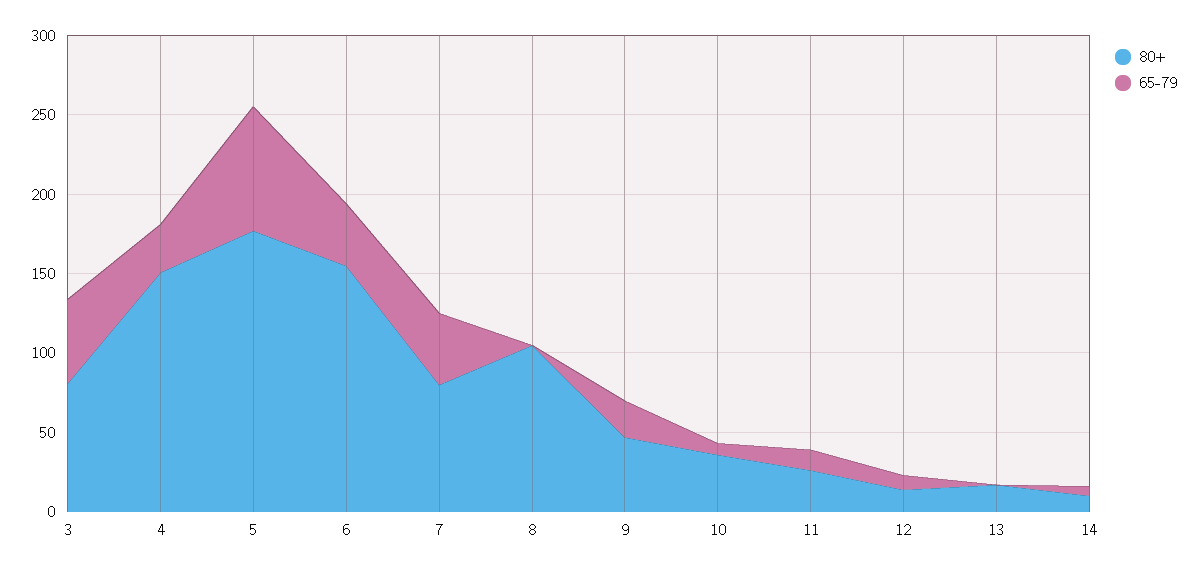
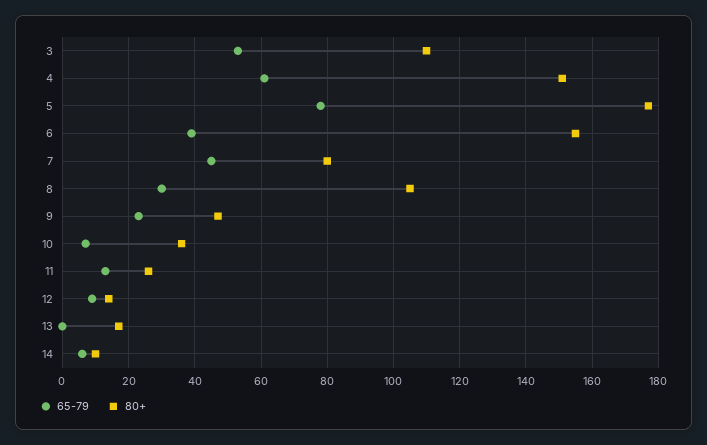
80+, 3: 80 -> 110
65-79, 4: 30 -> 60
65-79, 8: 0 -> 30

